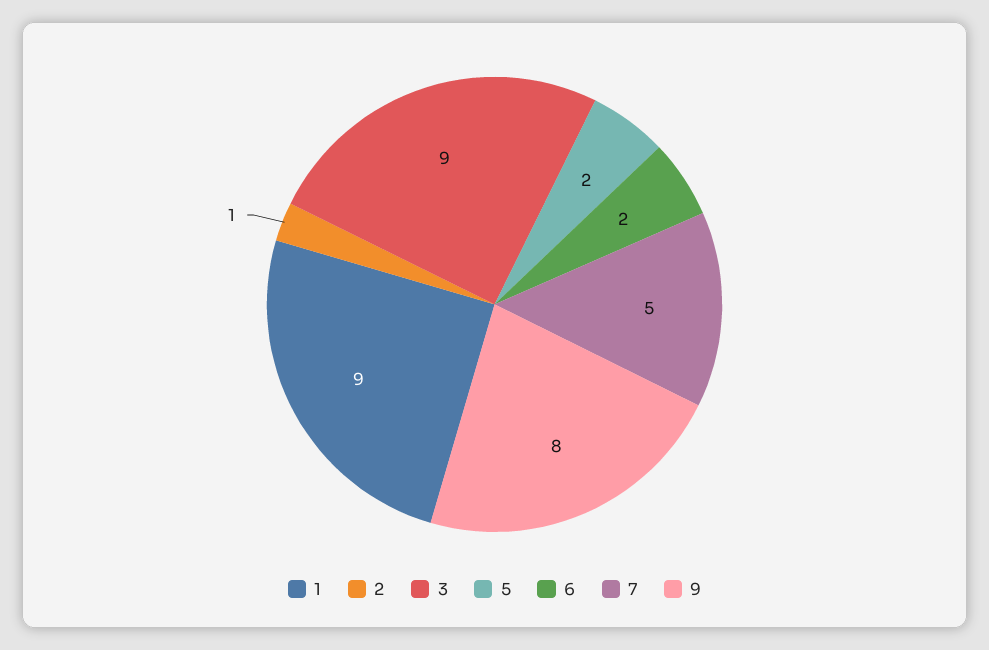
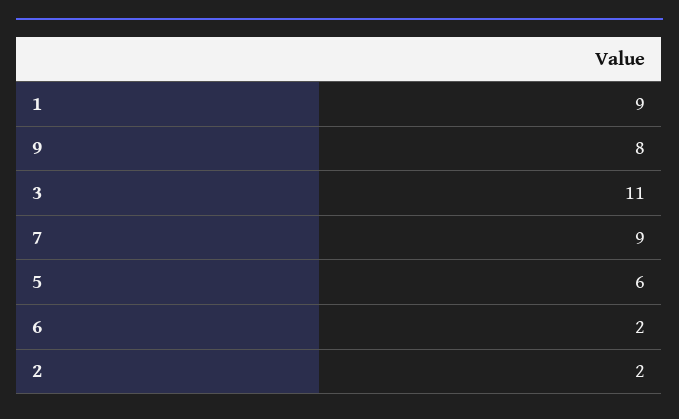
2: 1 -> 2
3: 9 -> 11
5: 2 -> 6
7: 5 -> 9

